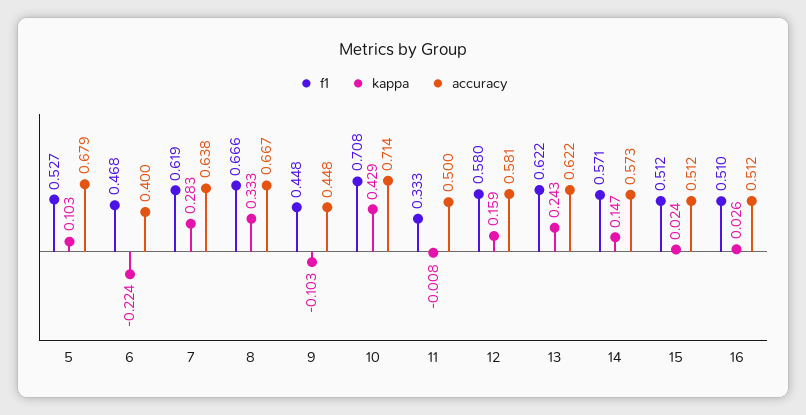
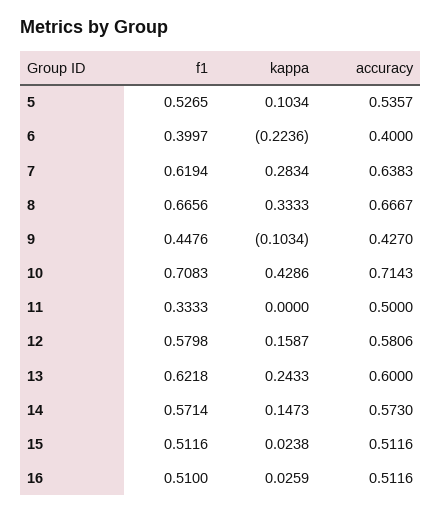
accuracy, 5: 0.679 -> 0.5357
f1, 6: 0.468 -> 0.3997
accuracy, 9: 0.448 -> 0.427
kappa, 11: -0.008 -> 0
accuracy, 13: 0.622 -> 0.6

